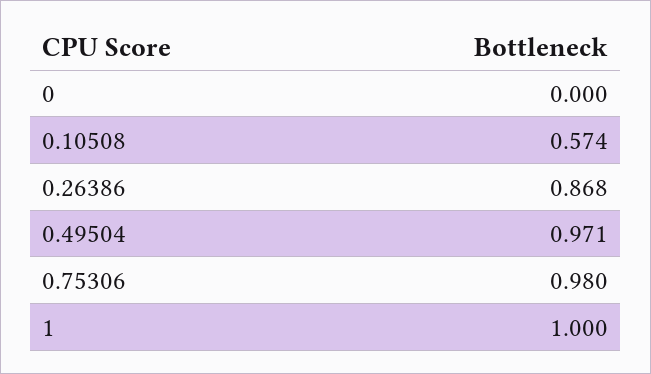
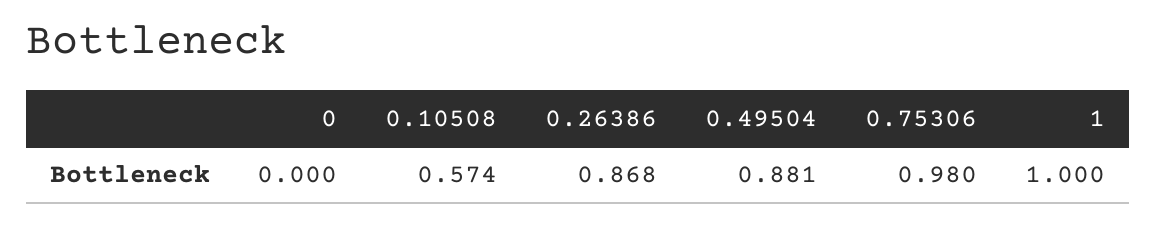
0.49504: 0.971 -> 0.881

